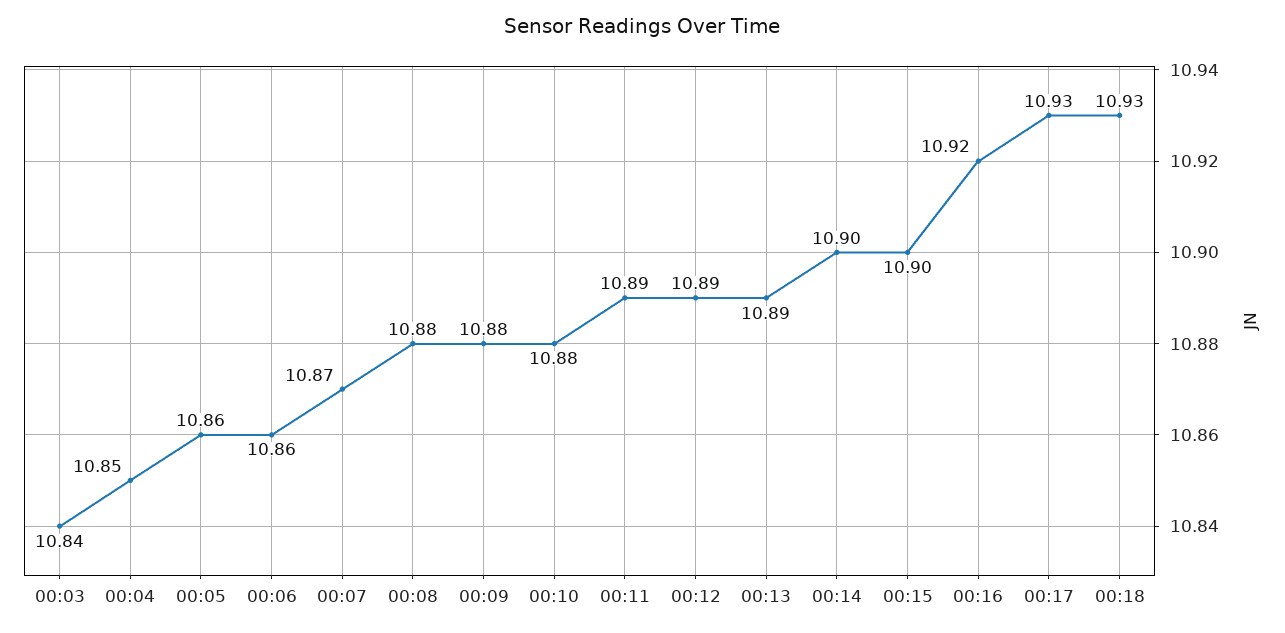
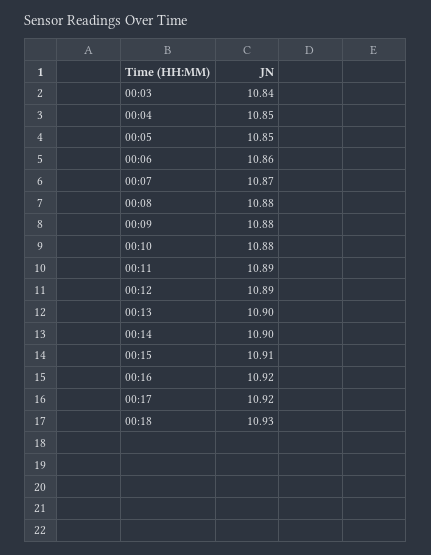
00:05: 10.86 -> 10.85
00:13: 10.89 -> 10.9
00:15: 10.9 -> 10.91
00:17: 10.93 -> 10.92

